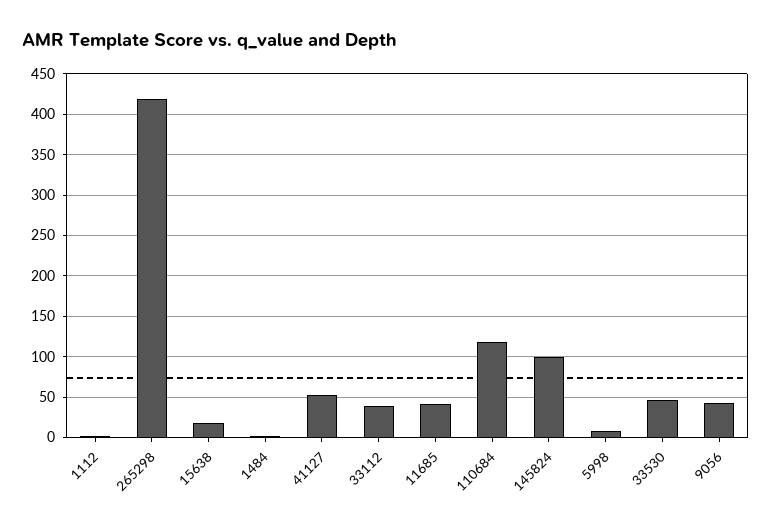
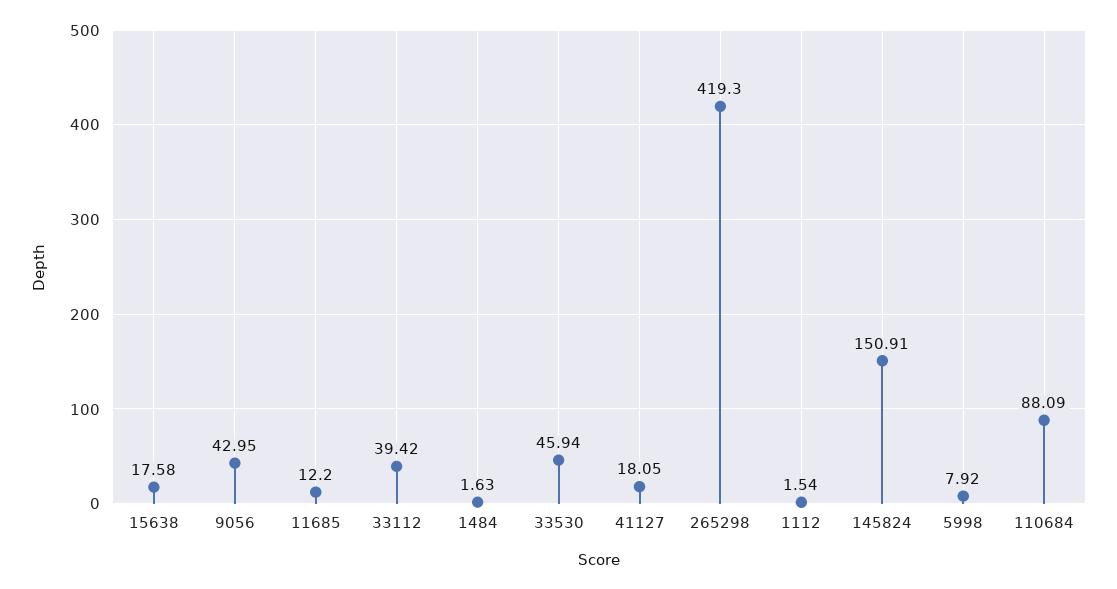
41127: 50 -> 18.05
11685: 40 -> 12.2
110684: 120 -> 88.09
145824: 100 -> 150.91

